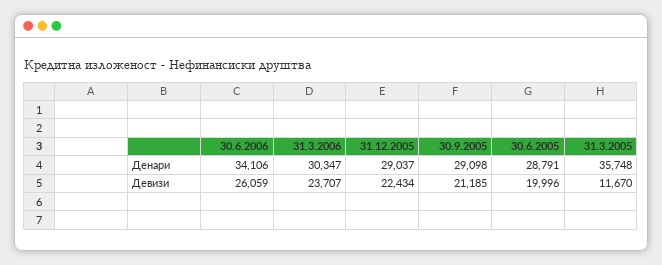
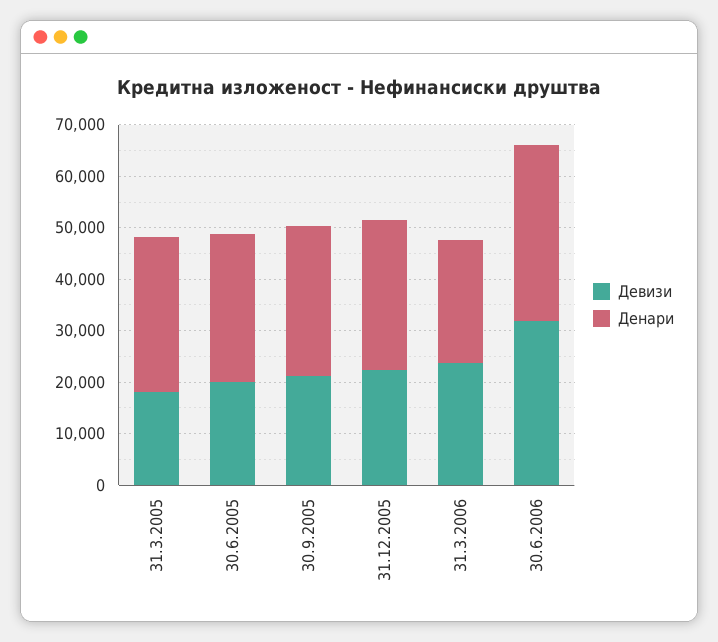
Денари, 31.3.2006: 30347 -> 24000
Денари, 31.3.2005: 35748 -> 30000
Девизи, 30.6.2006: 26059 -> 32000
Девизи, 31.3.2005: 11670 -> 18000

